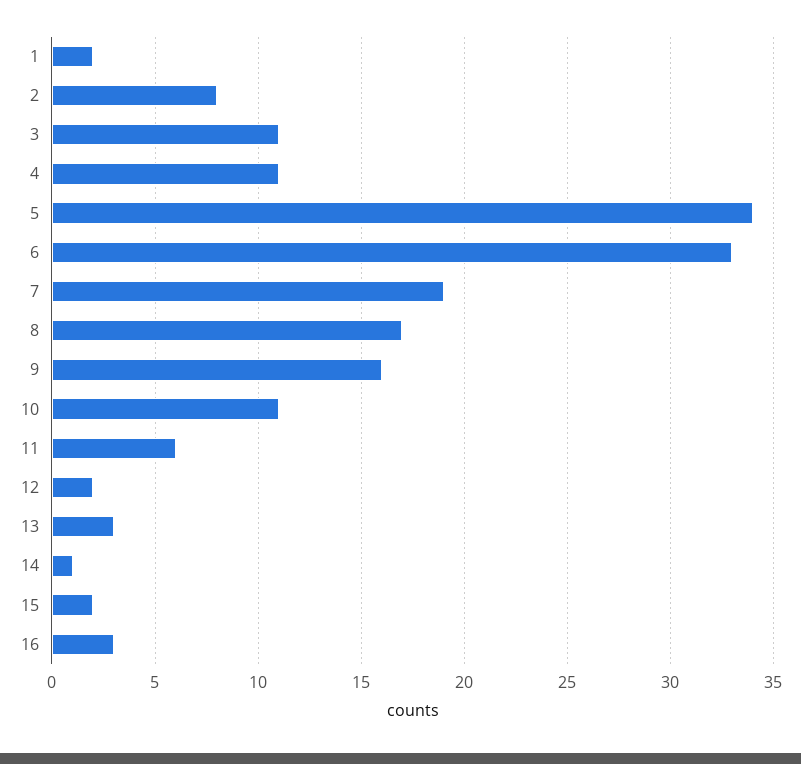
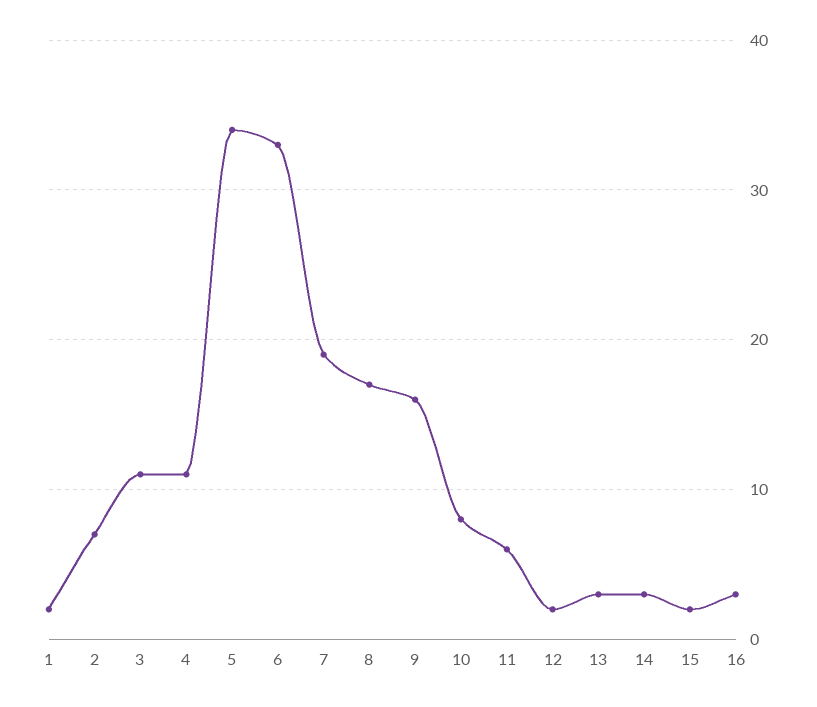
2: 8 -> 7
10: 11 -> 8
14: 1 -> 3

